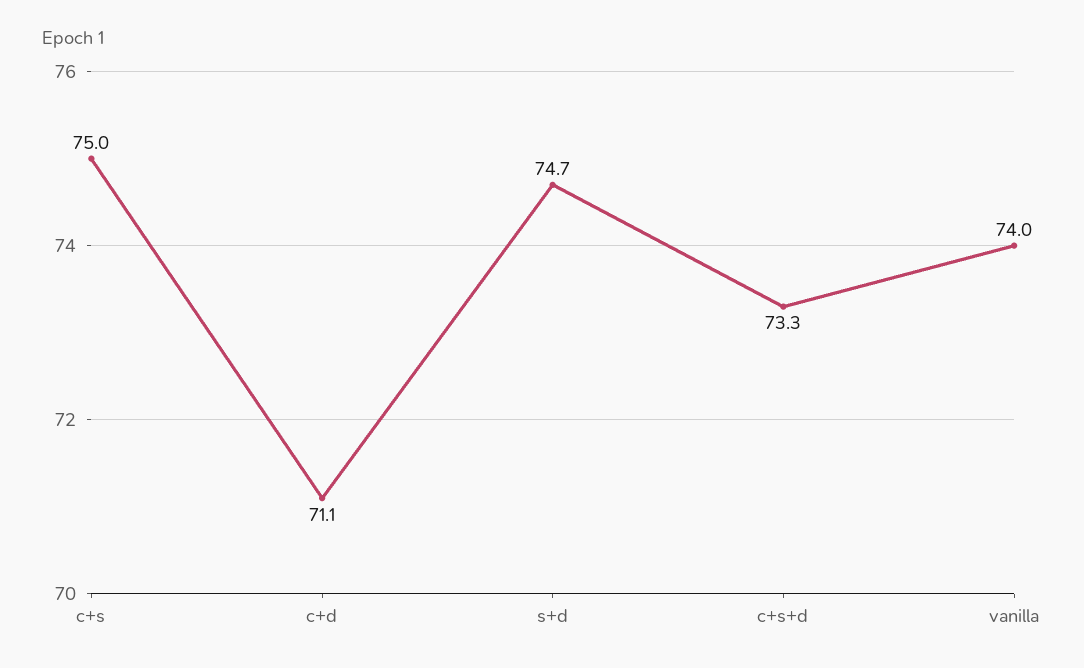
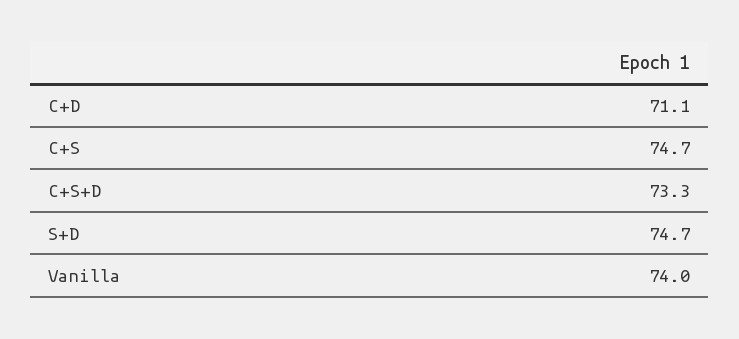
c+s: 75 -> 74.7

